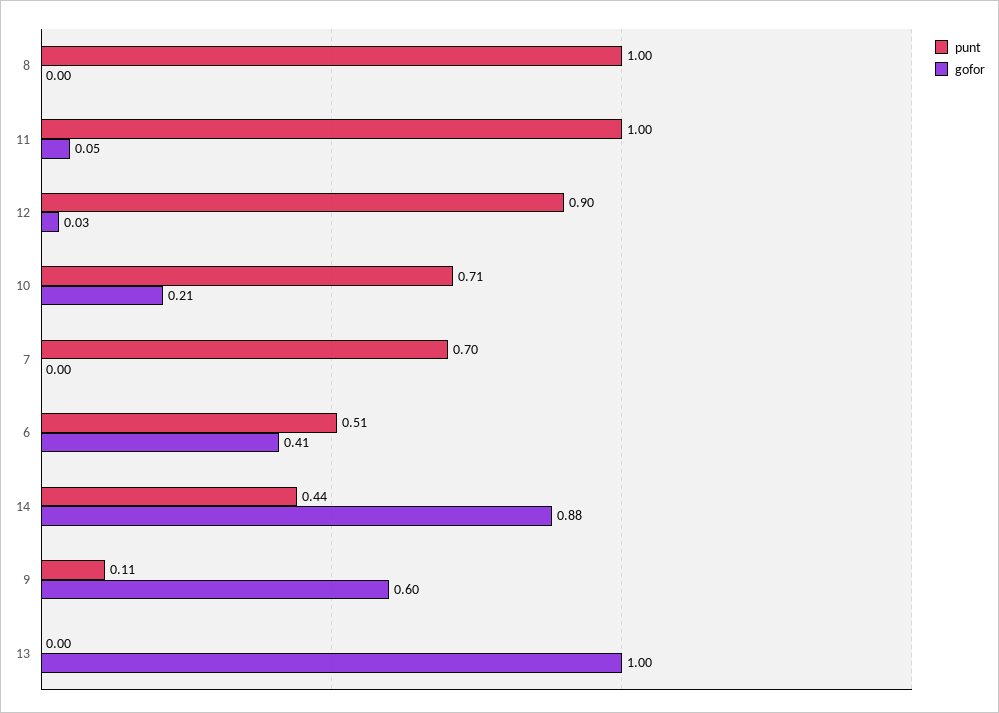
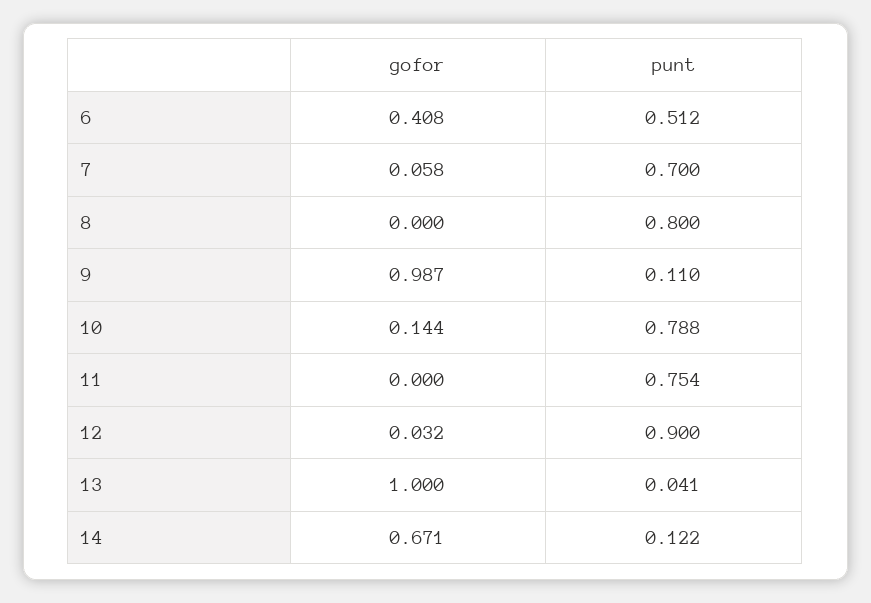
punt, 8: 1 -> 0.8
punt, 11: 1 -> 0.754
gofor, 11: 0.05 -> 0
punt, 10: 0.71 -> 0.788
gofor, 10: 0.21 -> 0.144
gofor, 7: 0 -> 0.058
punt, 14: 0.44 -> 0.122
gofor, 14: 0.88 -> 0.671
gofor, 9: 0.6 -> 0.987
punt, 13: 0 -> 0.041

